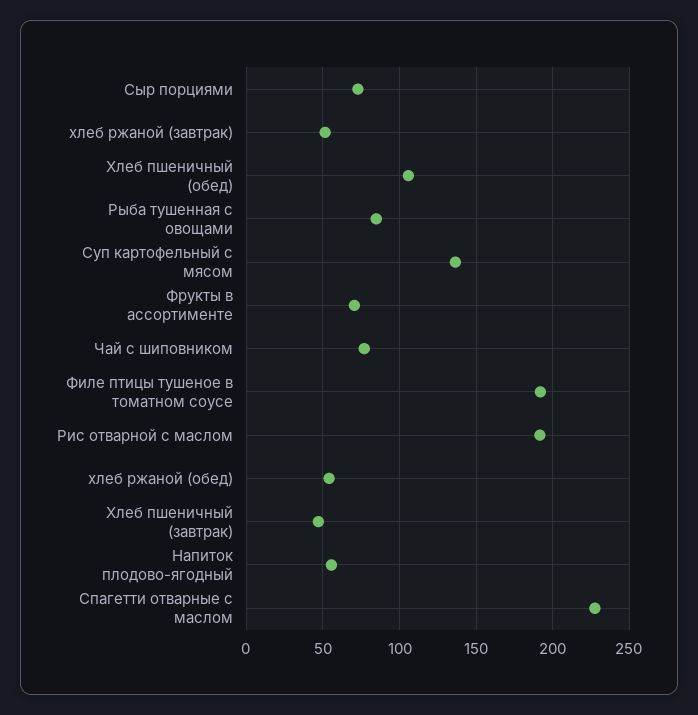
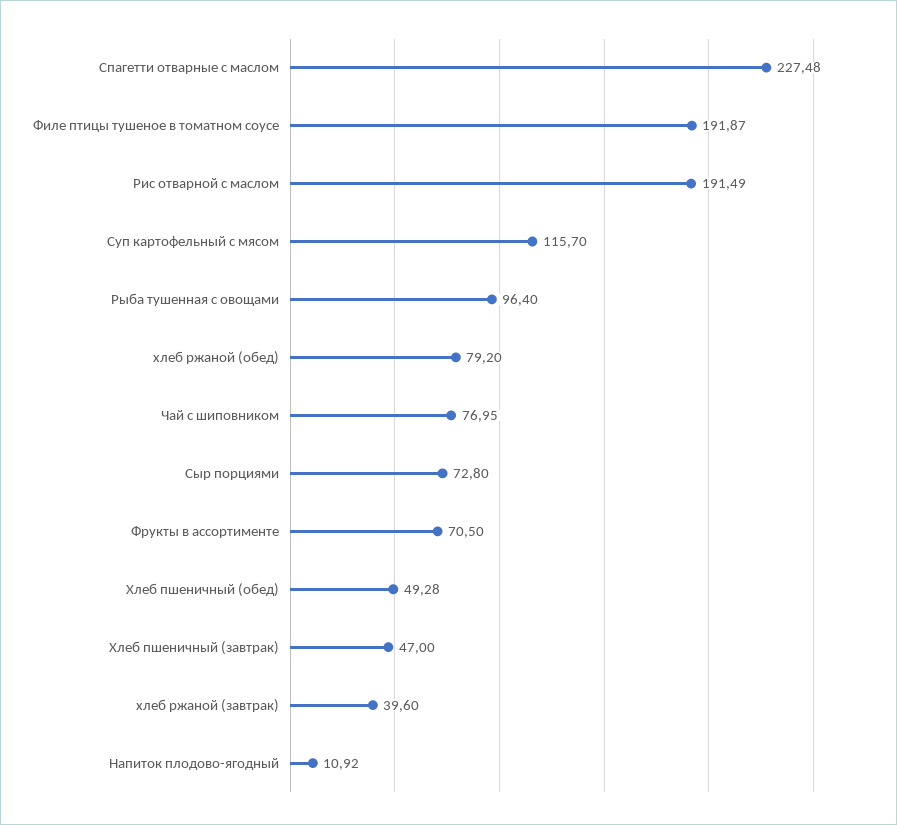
хлеб ржаной (завтрак): 50 -> 39.6
Хлеб пшеничный (обед): 105 -> 49.28
Рыба тушенная с овощами: 85 -> 96.4
Суп картофельный с мясом: 135 -> 115.7
хлеб ржаной (обед): 55 -> 79.2
Напиток плодово-ягодный: 55 -> 10.92

